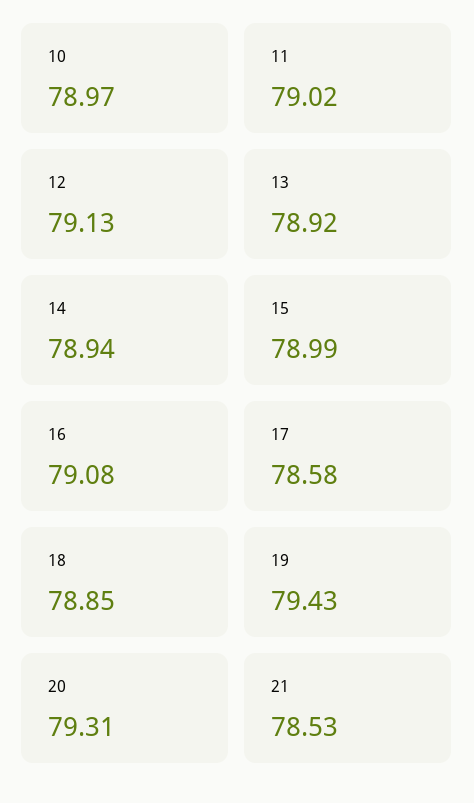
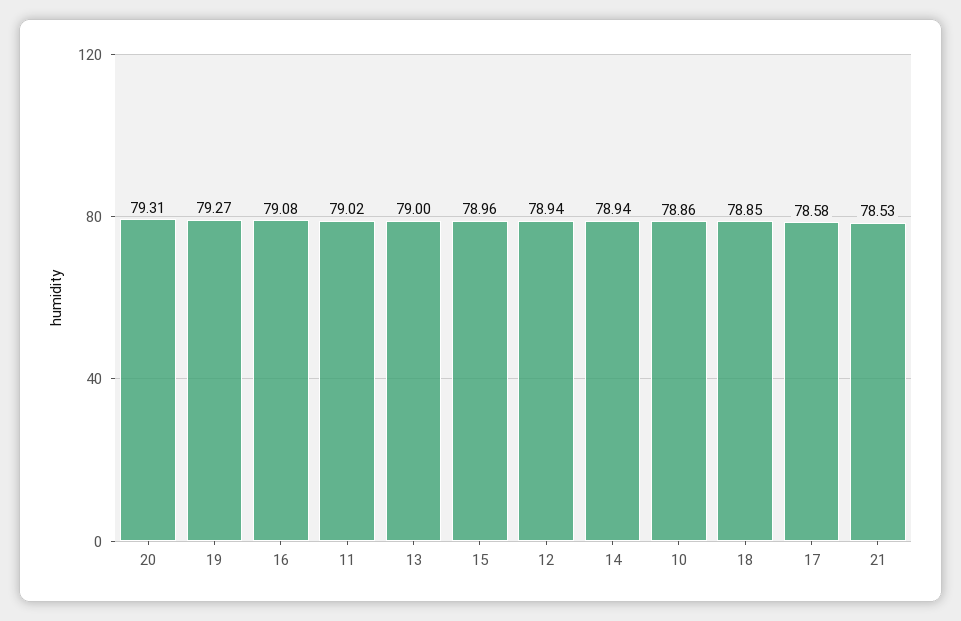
10: 78.97 -> 78.86
12: 79.13 -> 78.94
13: 78.92 -> 79
15: 78.99 -> 78.96
19: 79.43 -> 79.27

